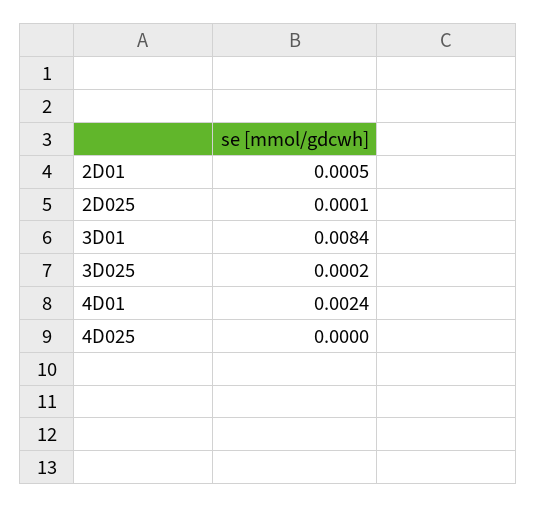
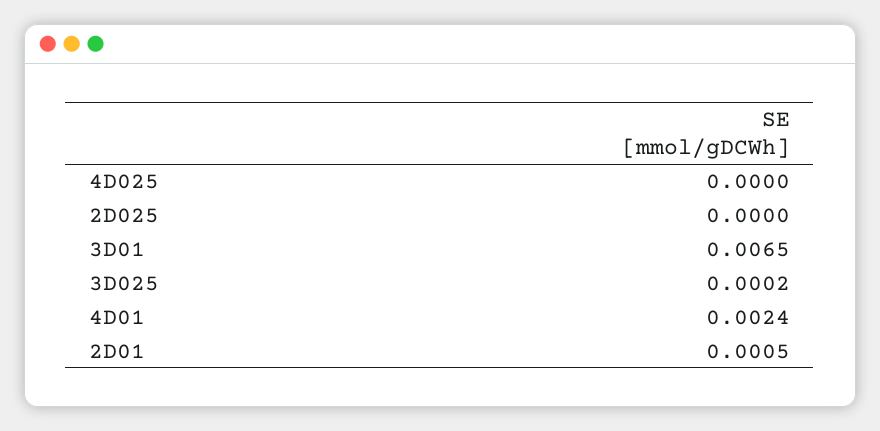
2D025: 0.0001 -> 0
3D01: 0.0084 -> 0.0065

